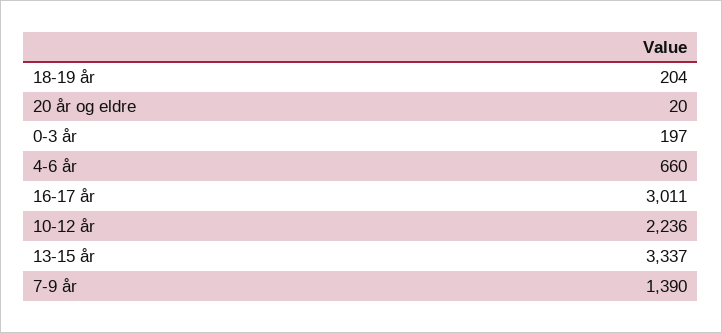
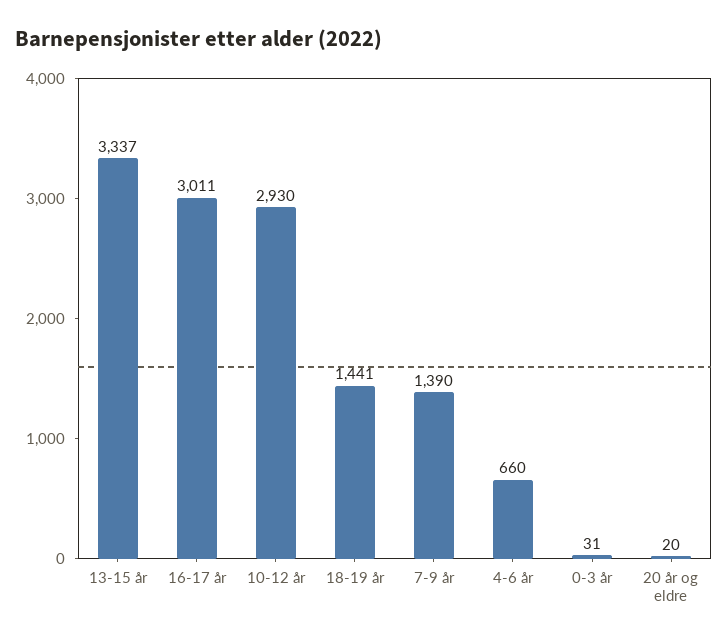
18-19 år: 204 -> 1441
0-3 år: 197 -> 31
10-12 år: 2236 -> 2930

